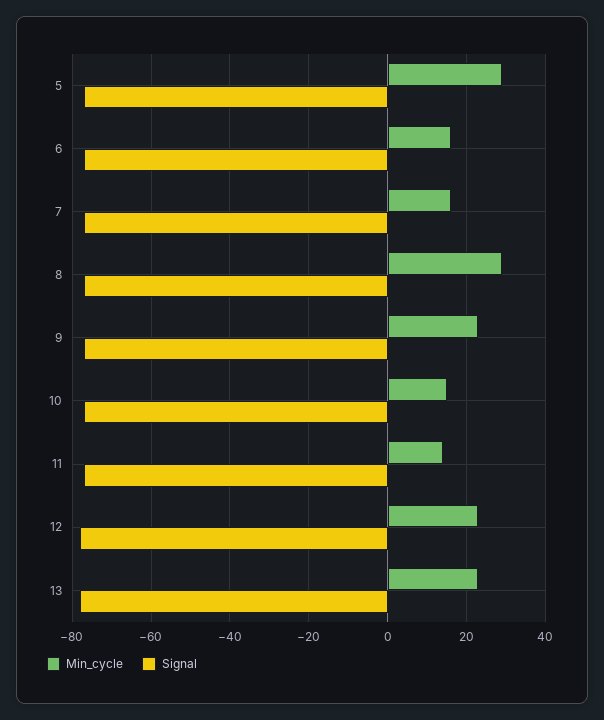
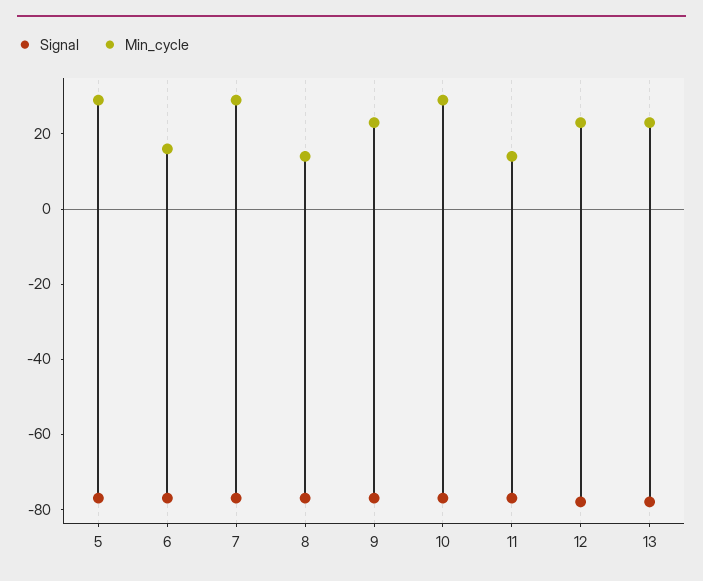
Min_cycle, 7: 15 -> 30
Min_cycle, 8: 30 -> 15
Min_cycle, 10: 15 -> 30

